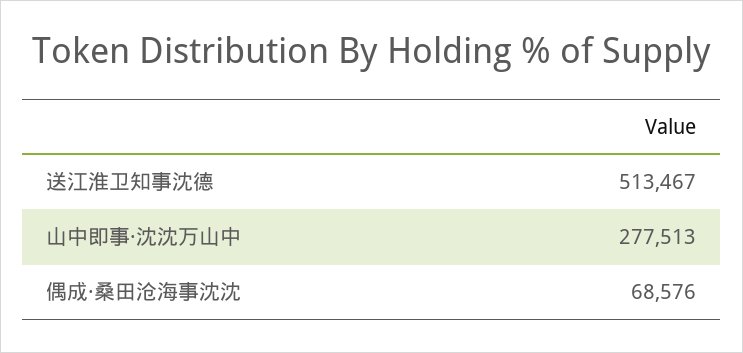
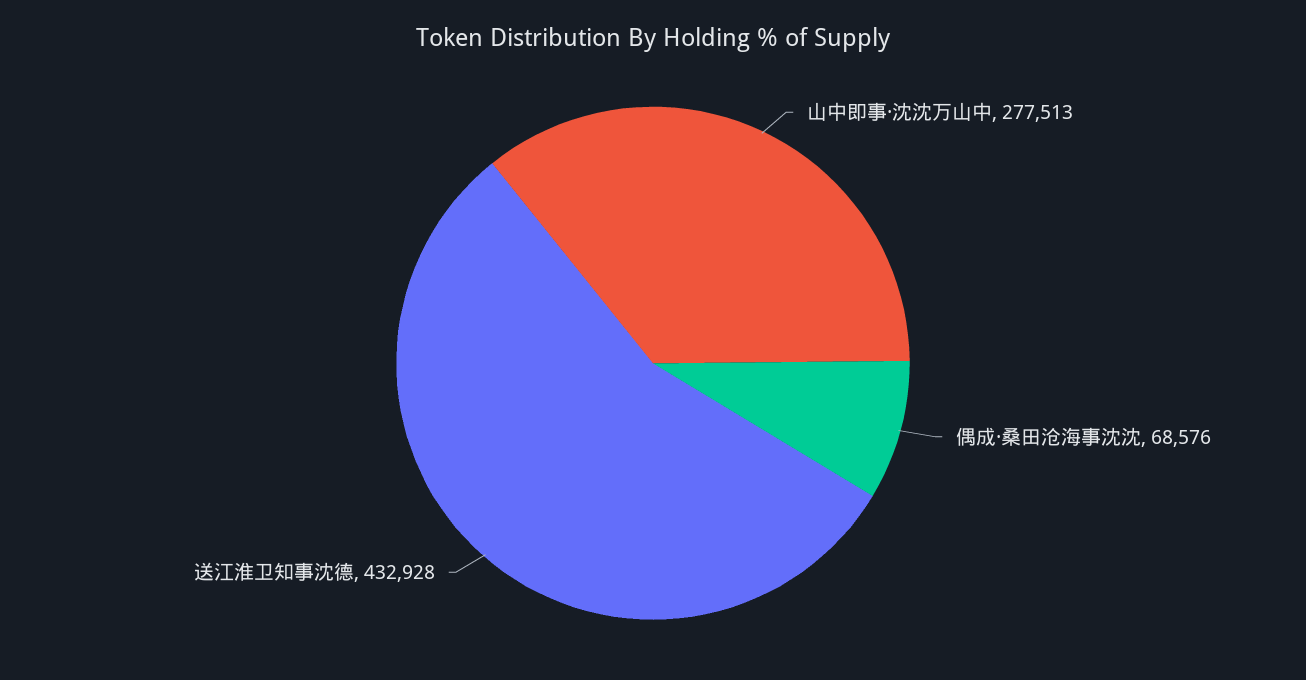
送江淮卫知事沈德: 513467 -> 432928

